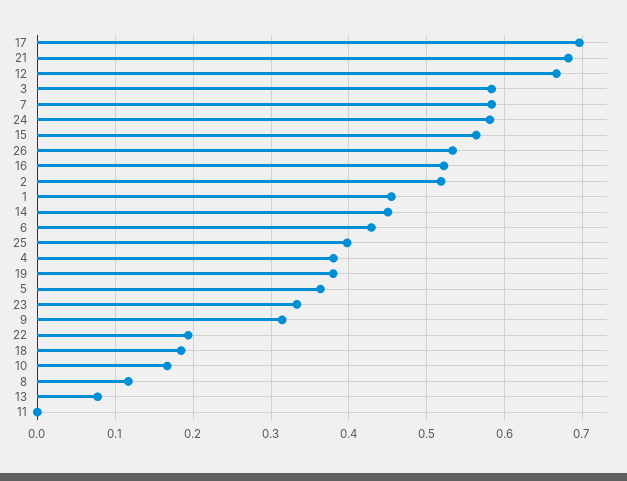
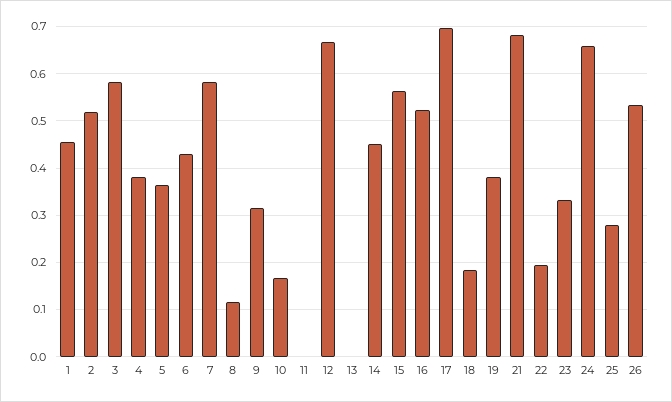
24: 0.58 -> 0.66
25: 0.4 -> 0.28
13: 0.08 -> 0

